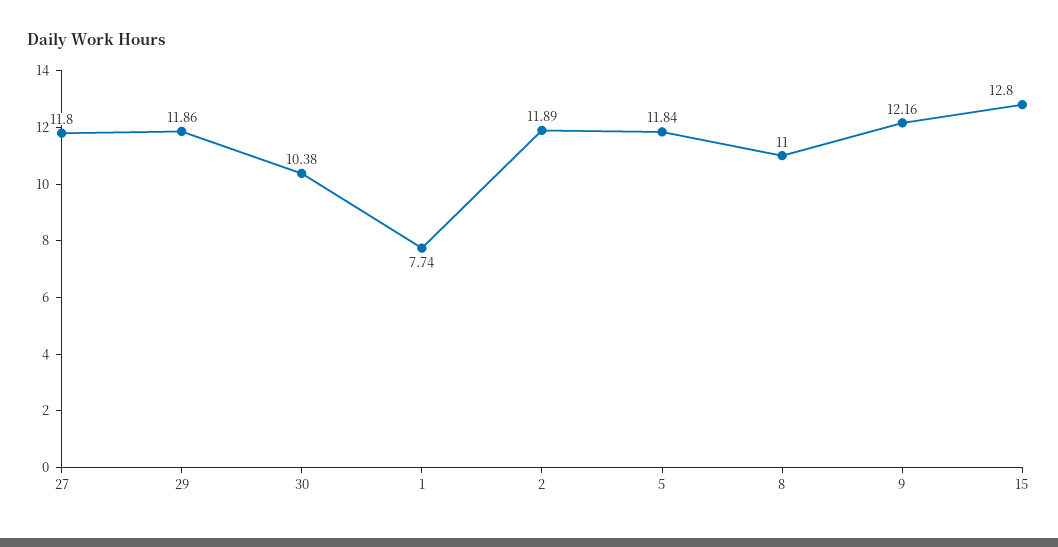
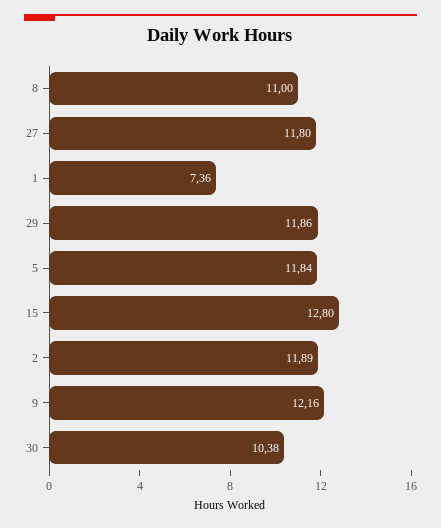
1: 7.74 -> 7.36

